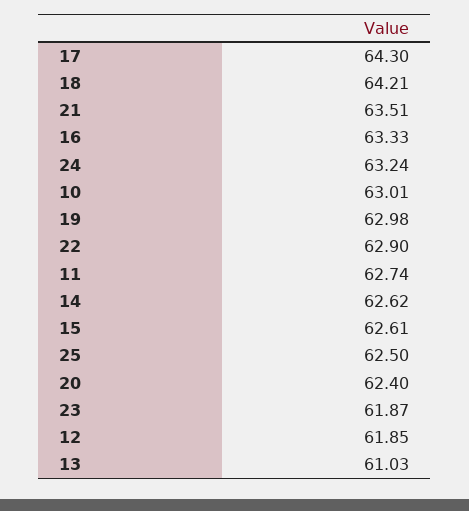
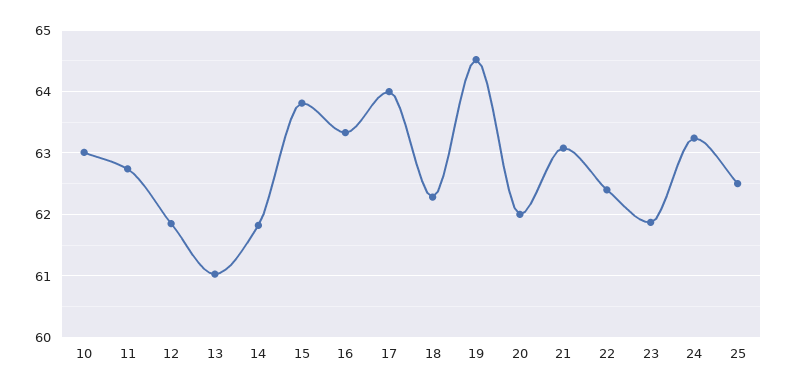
17: 64.3 -> 64
18: 64.21 -> 62.3
21: 63.51 -> 63.1
19: 62.98 -> 64.5
22: 62.9 -> 62.4
14: 62.62 -> 61.8
15: 62.61 -> 63.8
20: 62.4 -> 62

